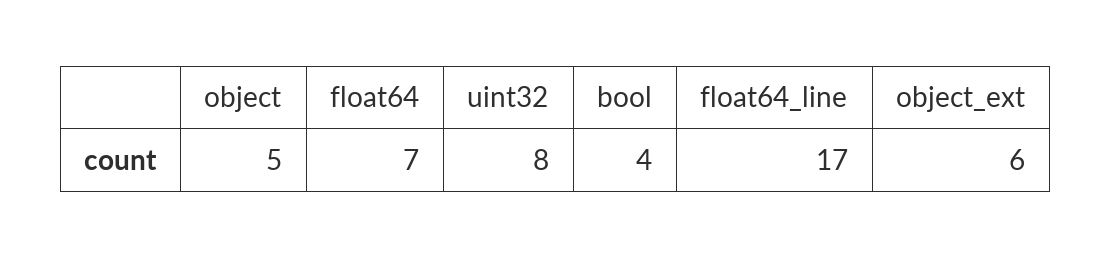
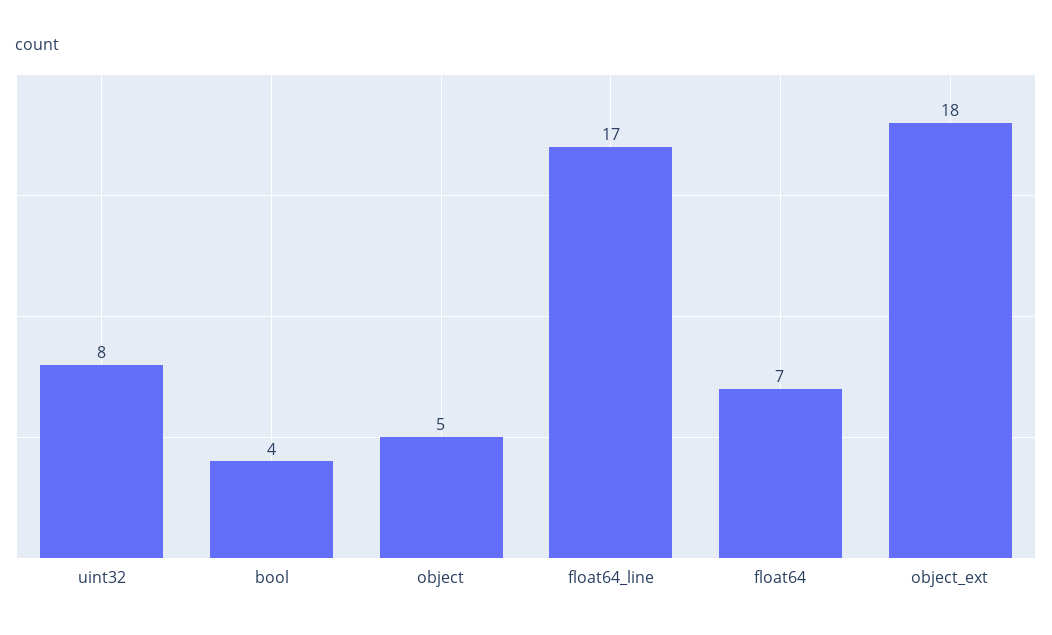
object_ext: 6 -> 18

